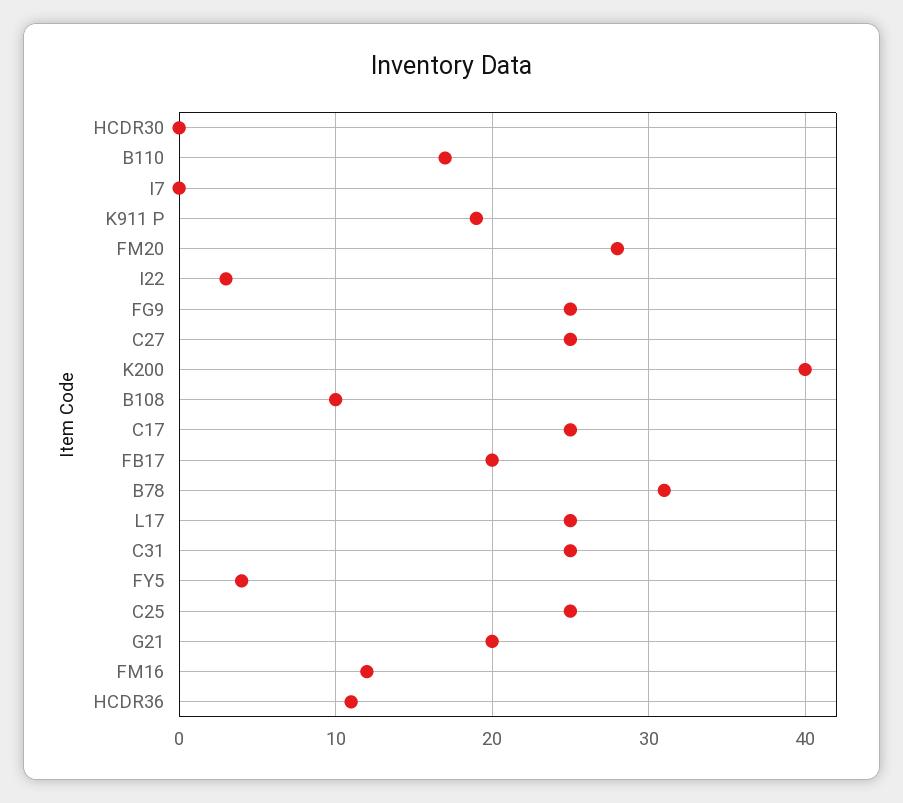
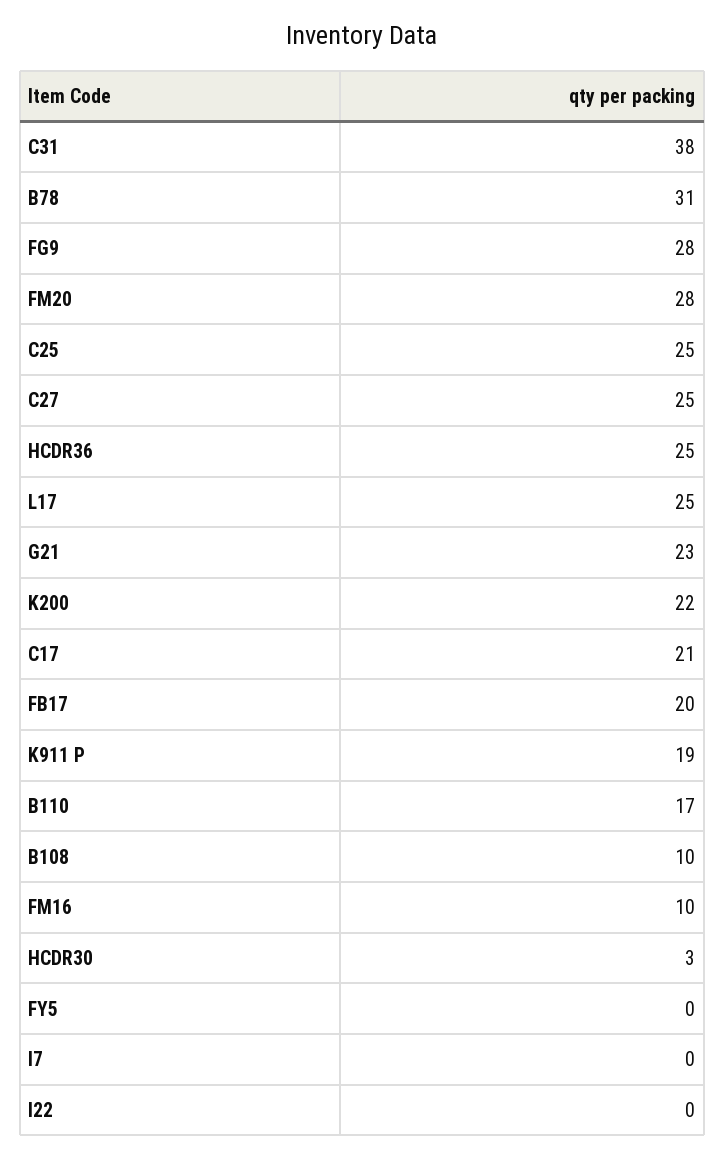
HCDR30: 0 -> 3
I22: 3 -> 0
FG9: 25 -> 28
K200: 40 -> 22
C17: 25 -> 21
C31: 25 -> 38
FY5: 4 -> 0
G21: 20 -> 23
FM16: 12 -> 10
HCDR36: 11 -> 25

